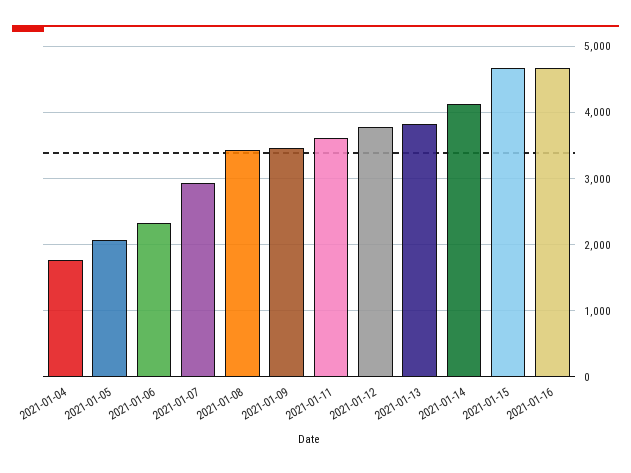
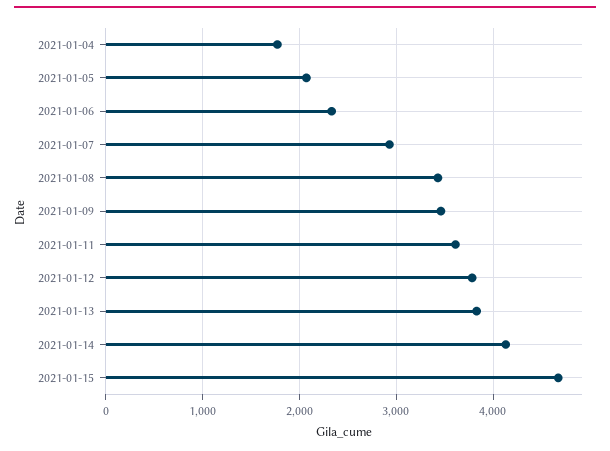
2021-01-16: 4700 -> none

